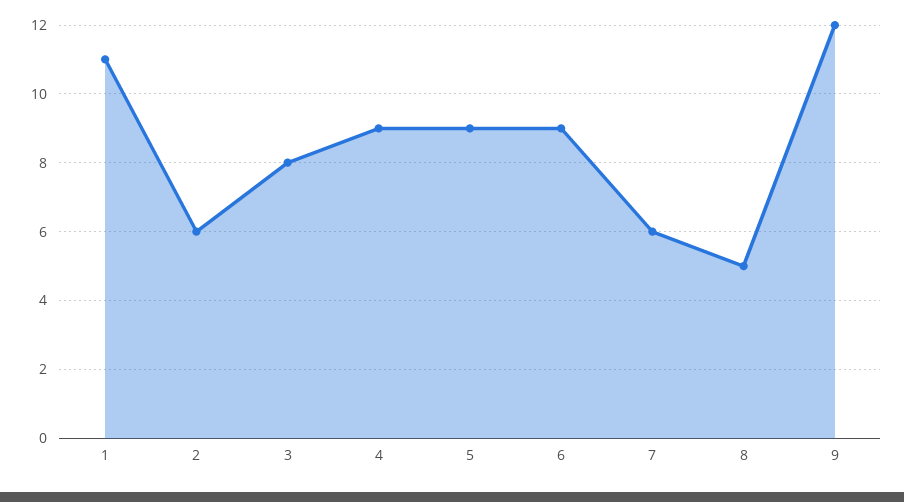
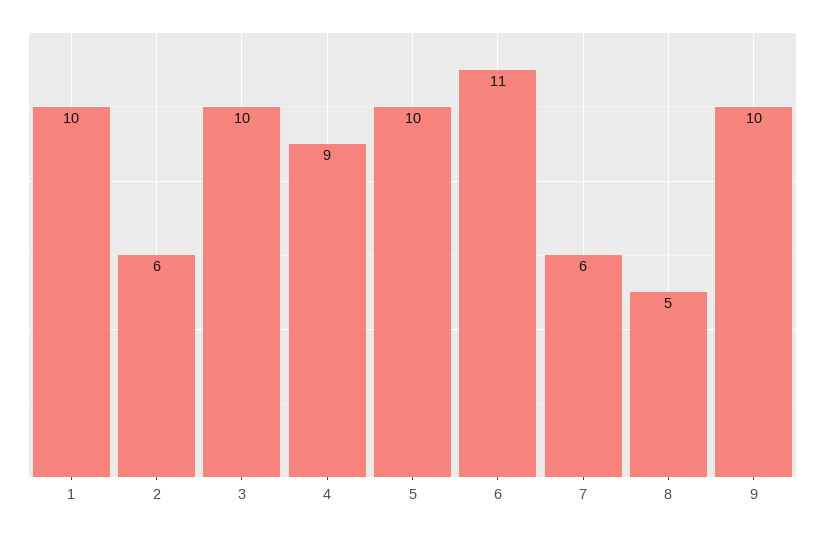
1: 11 -> 10
3: 8 -> 10
5: 9 -> 10
6: 9 -> 11
9: 12 -> 10

